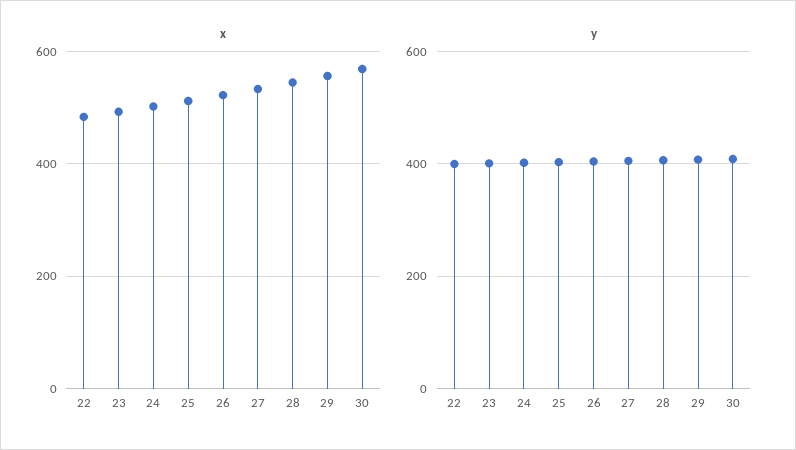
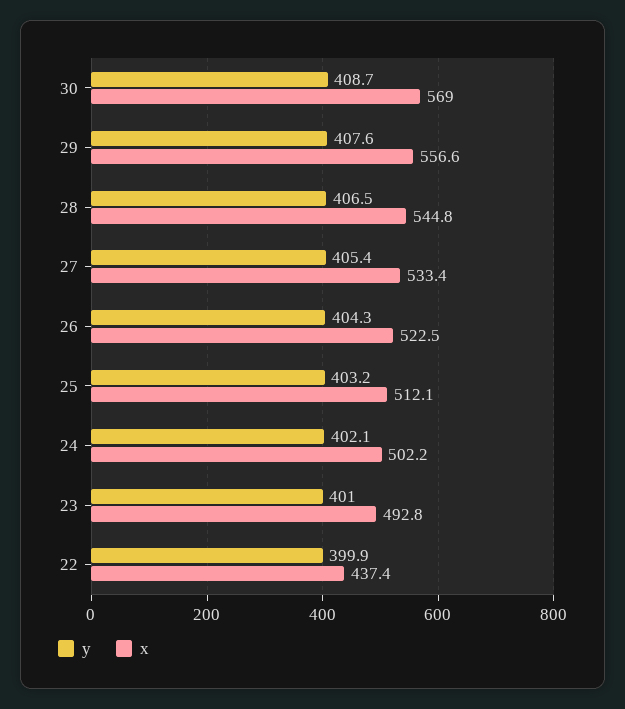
x, 22: 480 -> 437.4

